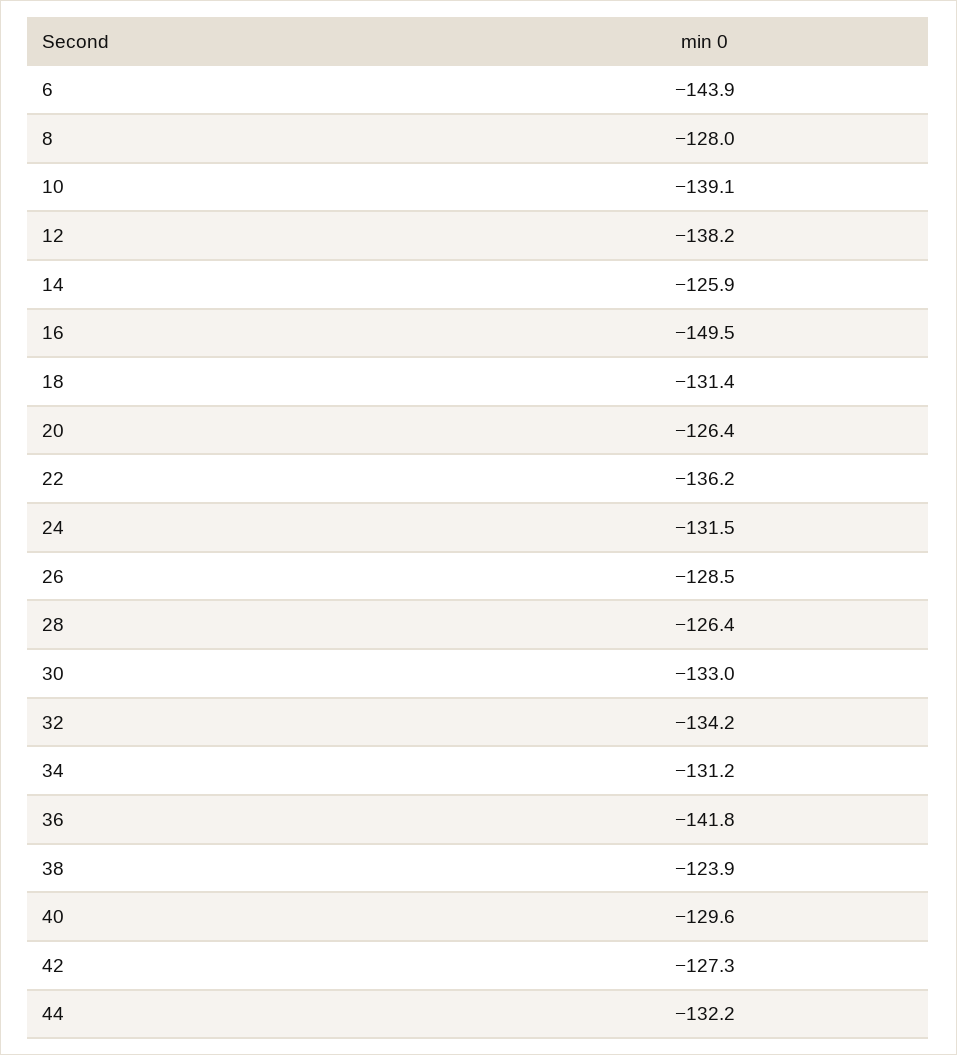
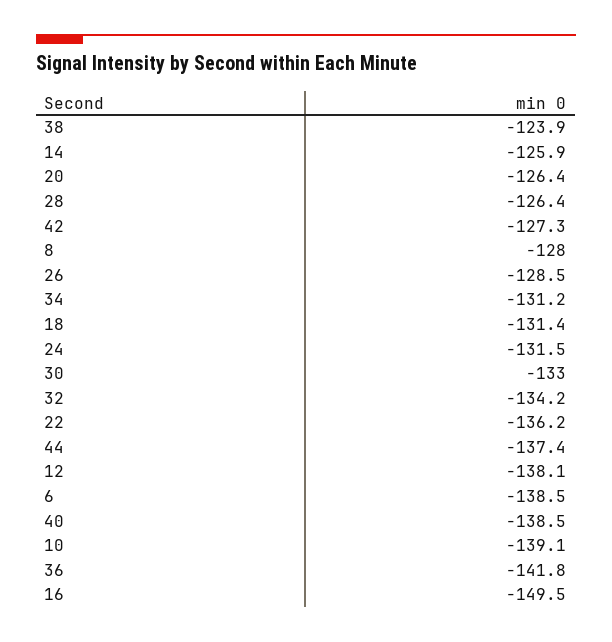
6: -143.9 -> -138.5
12: -138.2 -> -138.1
40: -129.6 -> -138.5
44: -132.2 -> -137.4

